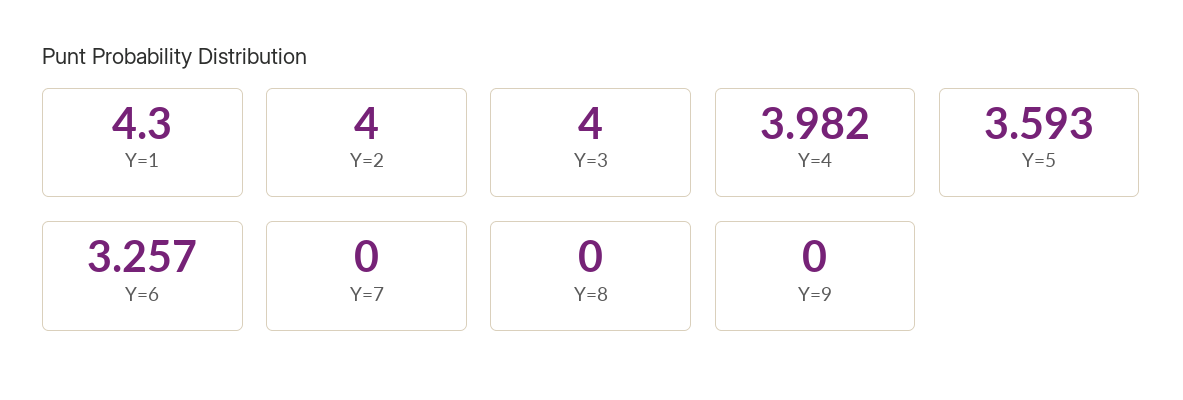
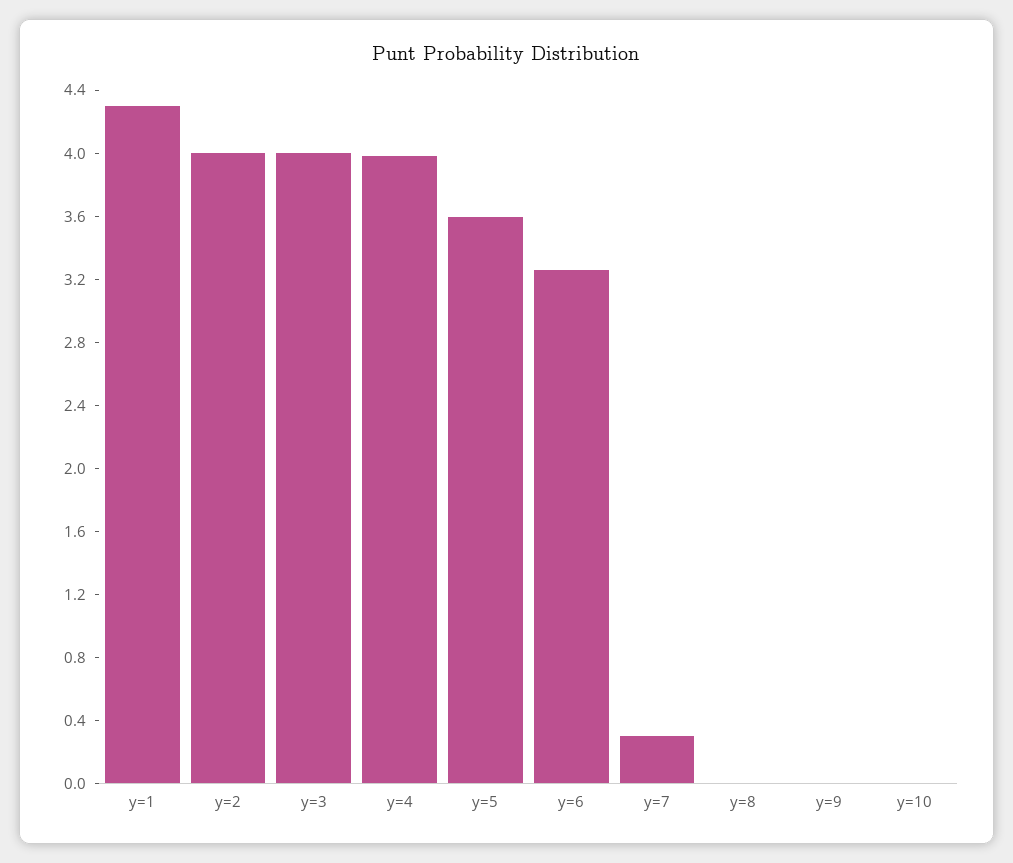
Y=7: 0 -> 0.3
y=10: none -> 0

